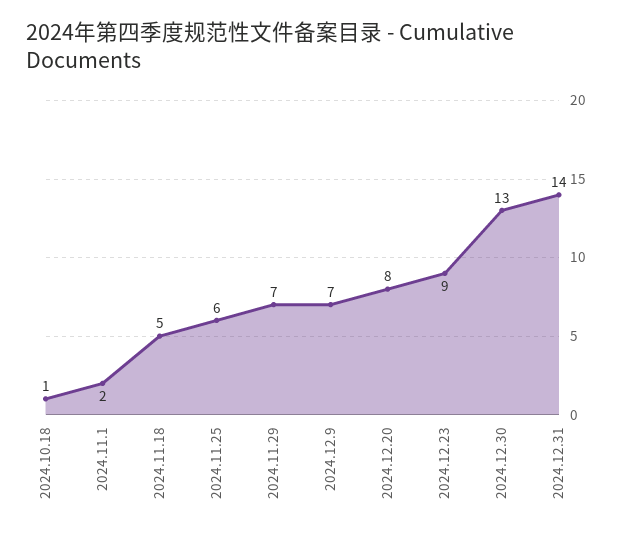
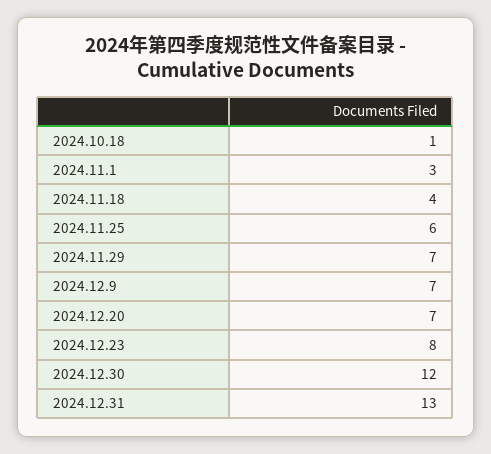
2024.11.1: 2 -> 3
2024.11.18: 5 -> 4
2024.12.20: 8 -> 7
2024.12.23: 9 -> 8
2024.12.30: 13 -> 12
2024.12.31: 14 -> 13

